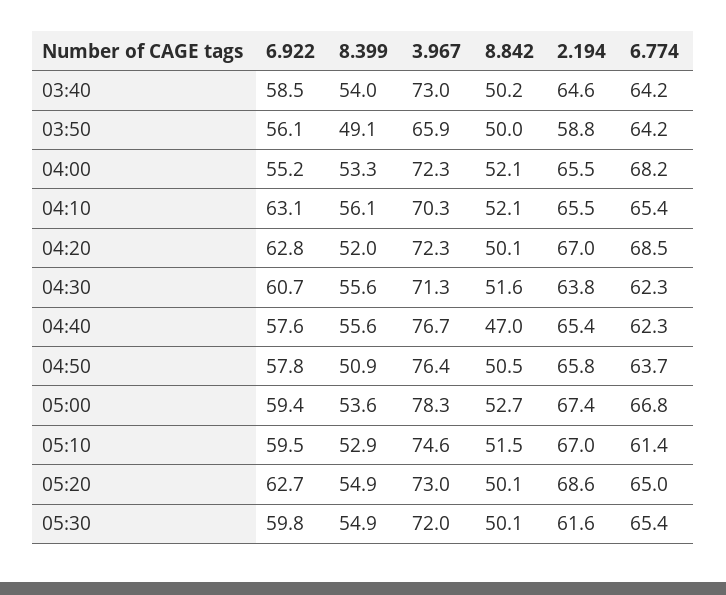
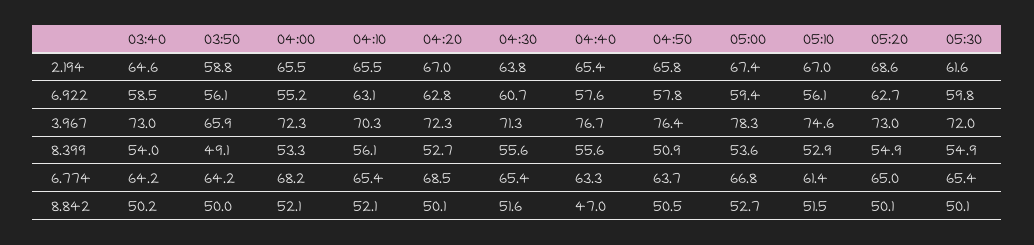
8.399, 04:20: 52 -> 52.7
6.774, 04:30: 62.3 -> 65.4
6.774, 04:40: 62.3 -> 63.3
6.922, 05:10: 59.5 -> 56.1

